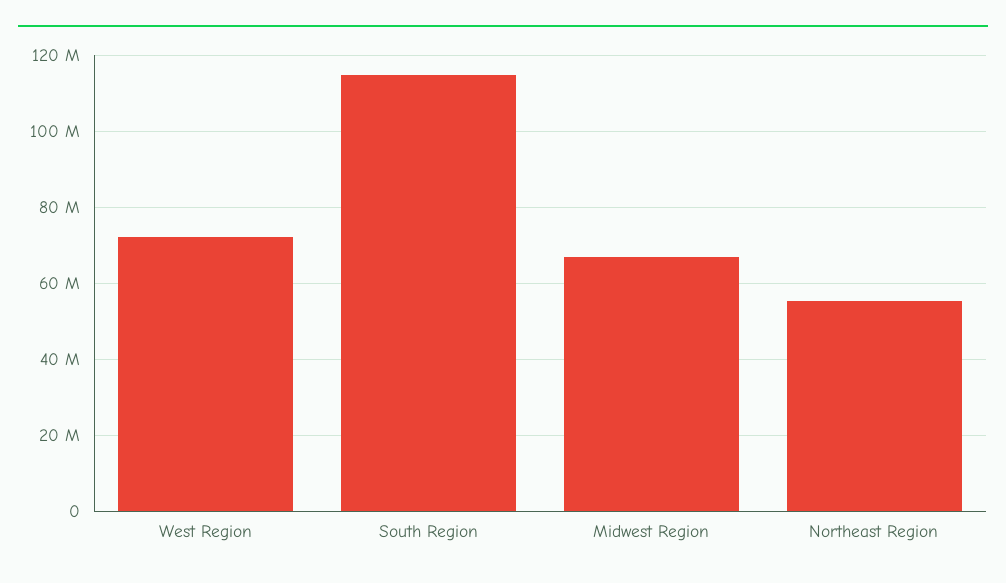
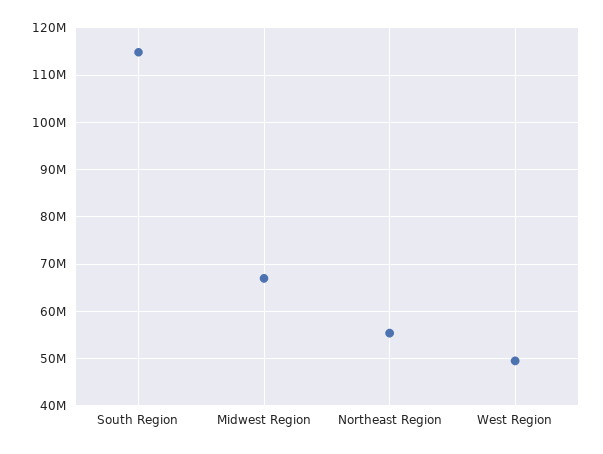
West Region: 72000000 -> 50000000

